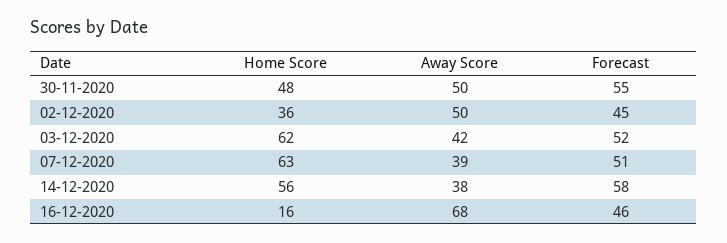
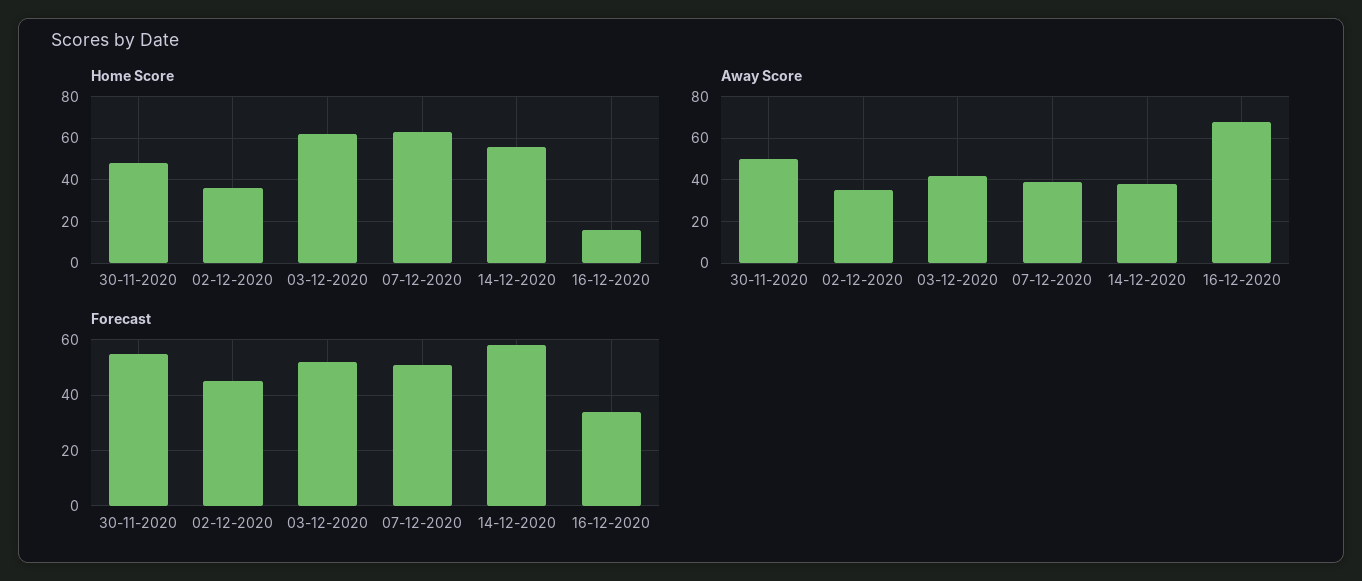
Away Score, 02-12-2020: 50 -> 35
Forecast, 16-12-2020: 46 -> 35

